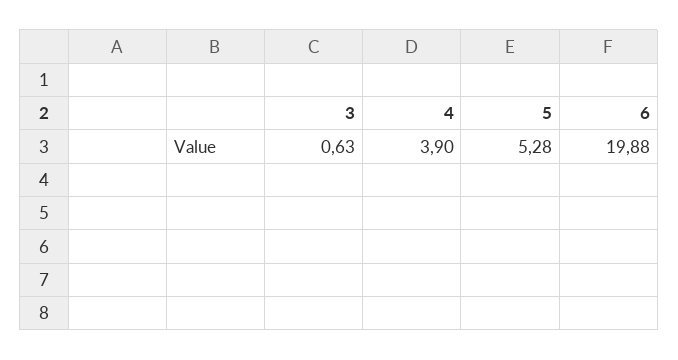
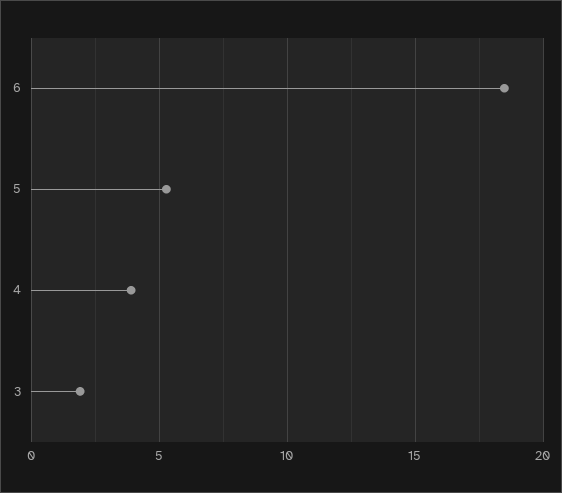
3: 0.63 -> 2
6: 19.88 -> 18.5

